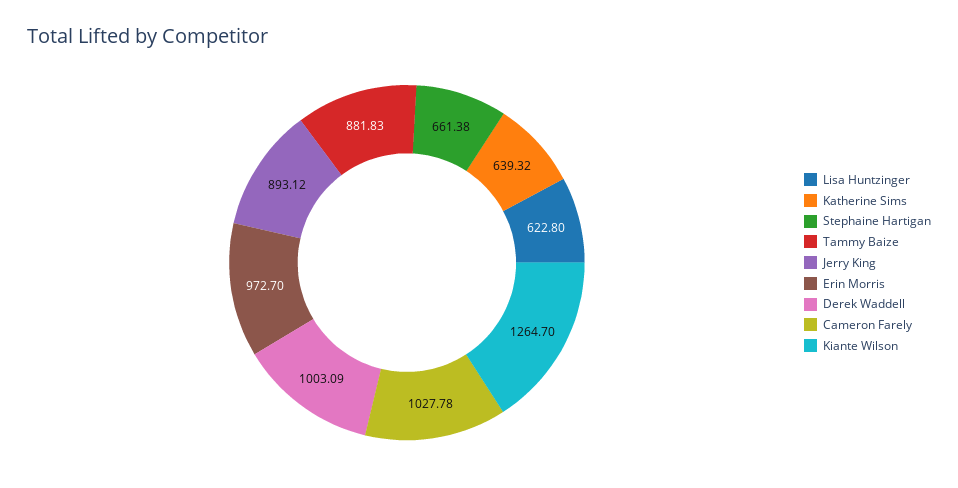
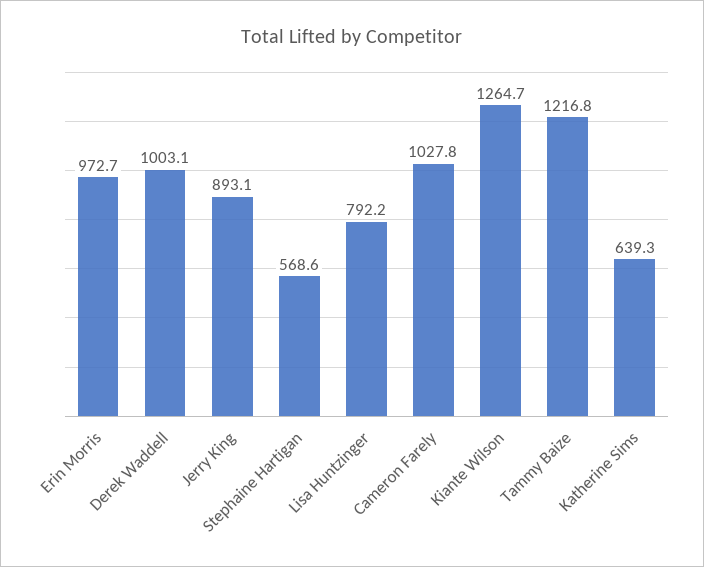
Lisa Huntzinger: 622.8 -> 792.2
Stephaine Hartigan: 661.38 -> 568.6
Tammy Baize: 881.83 -> 1216.8

